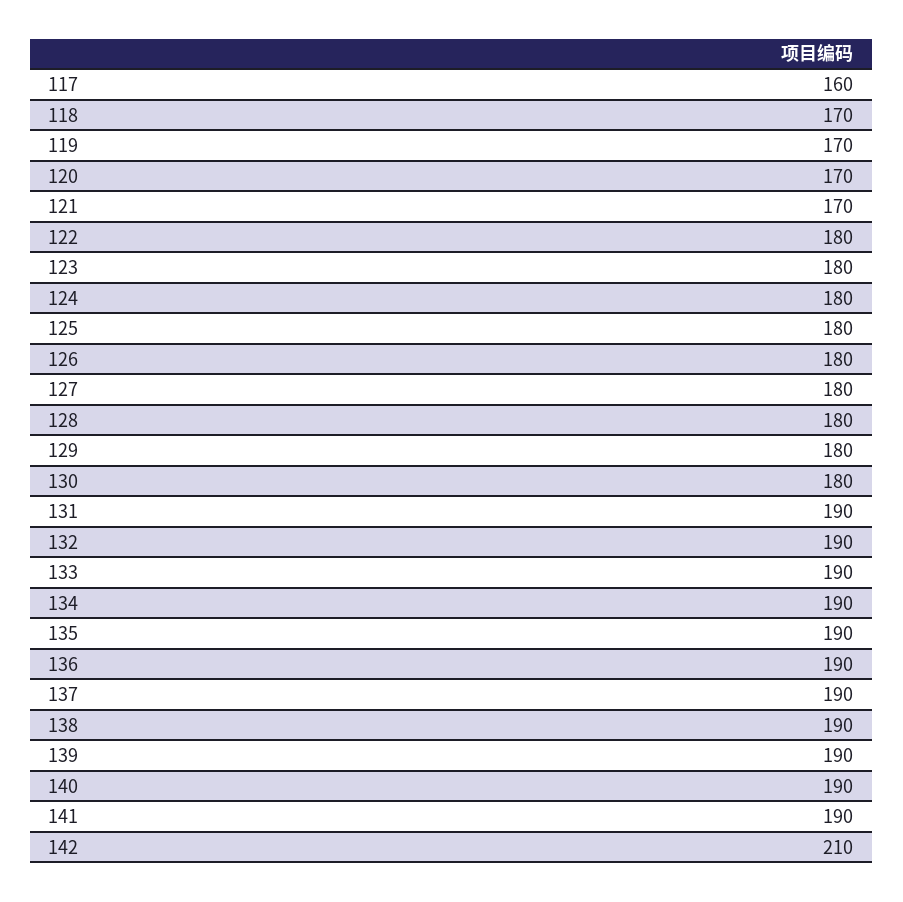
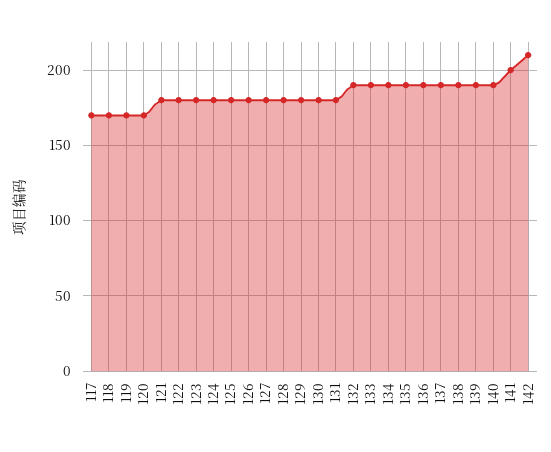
117: 160 -> 170
121: 170 -> 180
131: 190 -> 180
141: 190 -> 200

